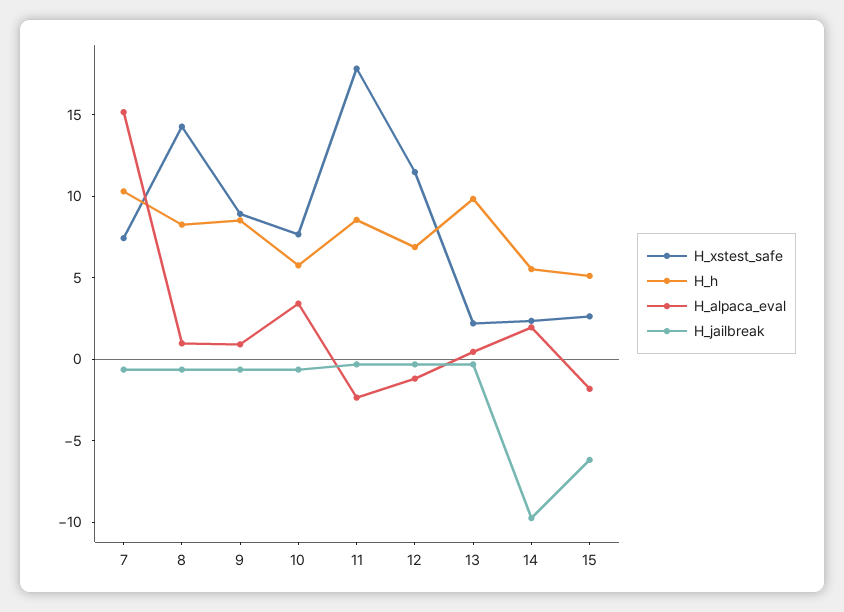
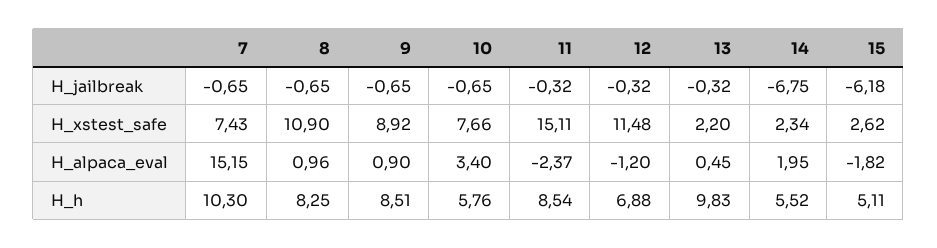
H_xstest_safe, 8: 14 -> 10.9
H_xstest_safe, 11: 18 -> 15.11
H_jailbreak, 14: -10 -> -6.75

